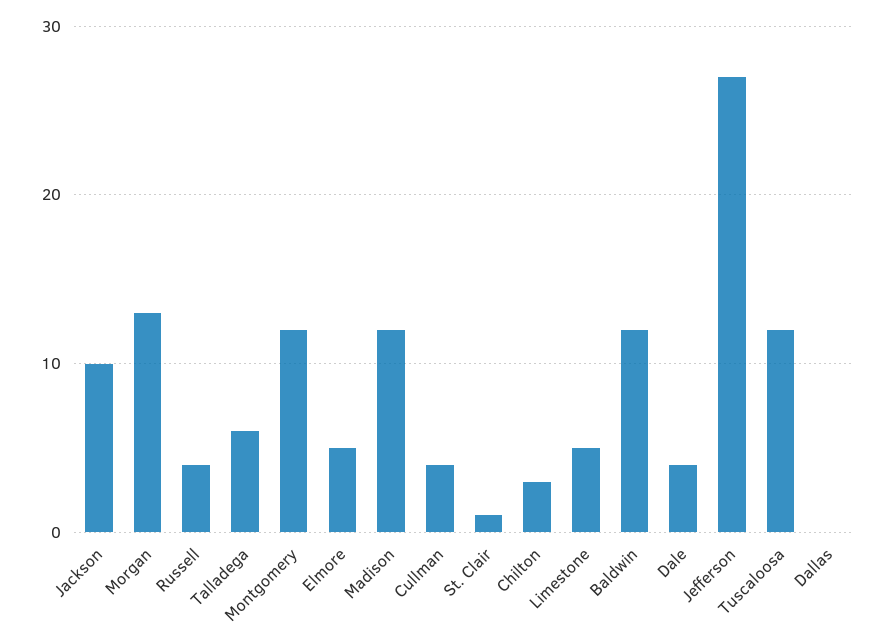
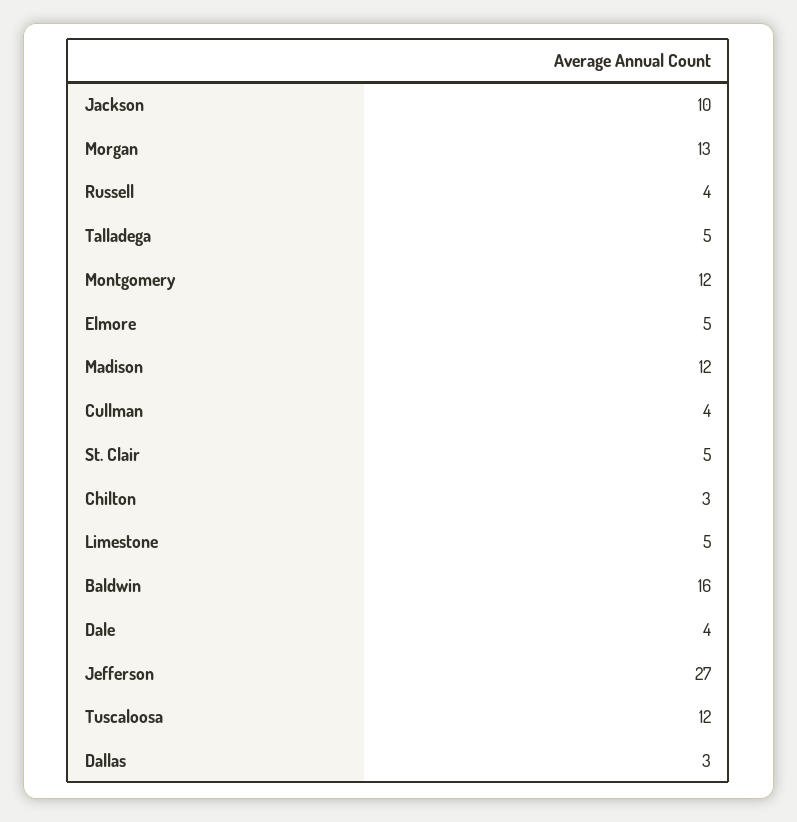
Talladega: 6 -> 5
St. Clair: 1 -> 5
Baldwin: 12 -> 16
Dallas: 0 -> 3

